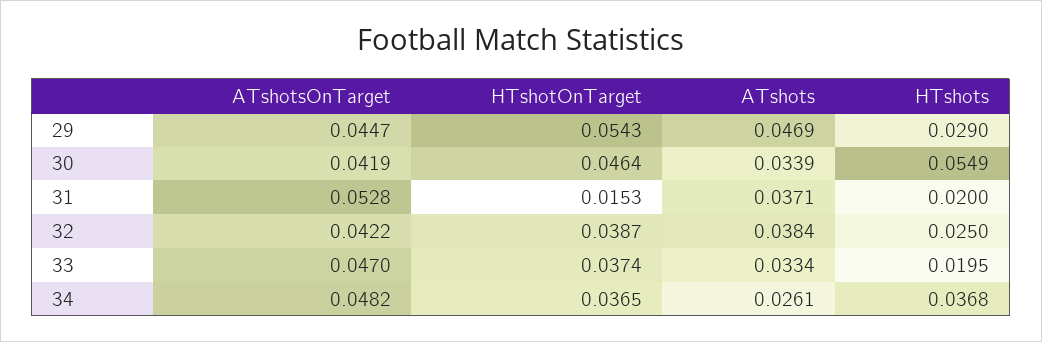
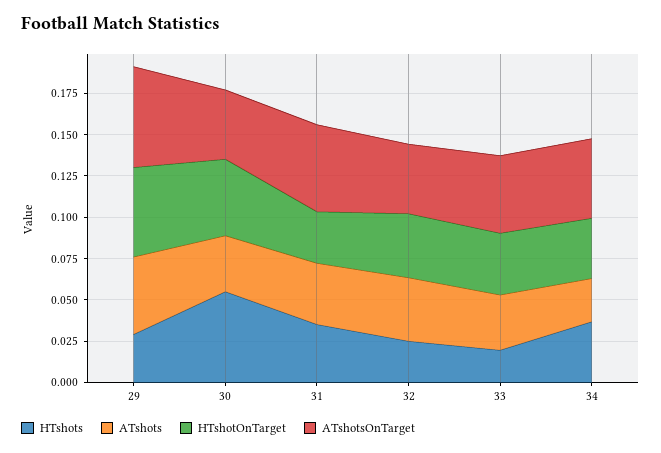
ATshotsOnTarget, 29: 0.0447 -> 0.06
HTshotOnTarget, 31: 0.0153 -> 0.03
HTshots, 31: 0.02 -> 0.035

